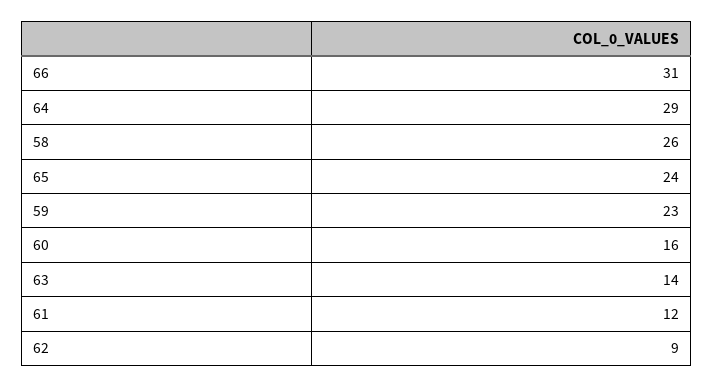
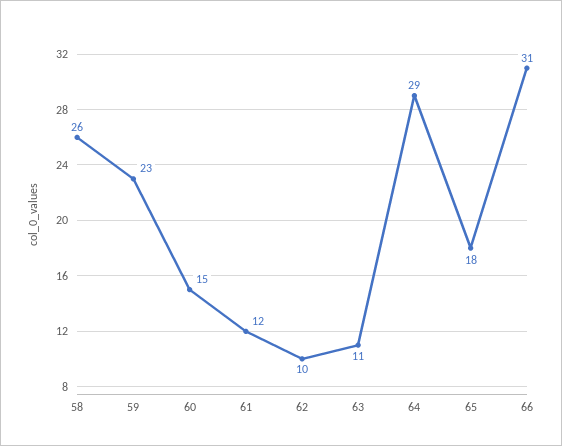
65: 24 -> 18
60: 16 -> 15
63: 14 -> 11
62: 9 -> 10

